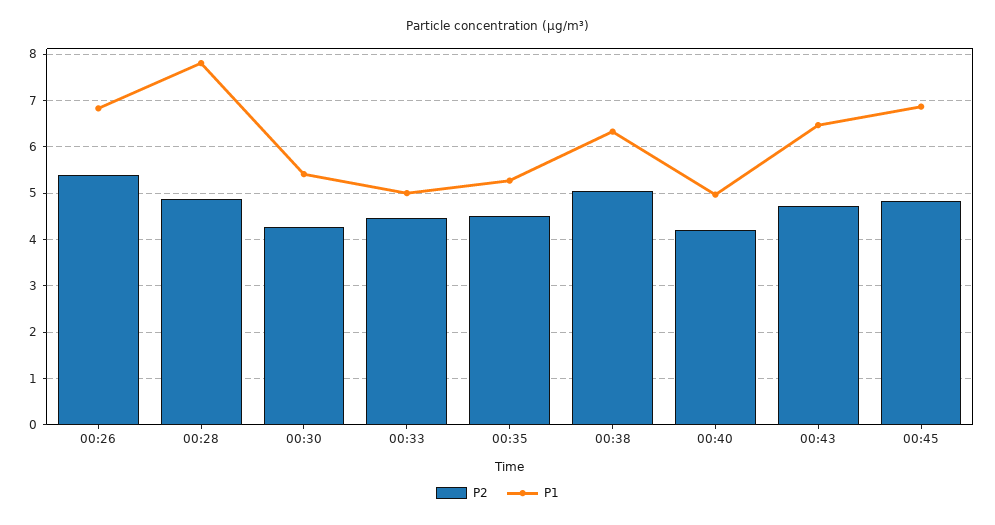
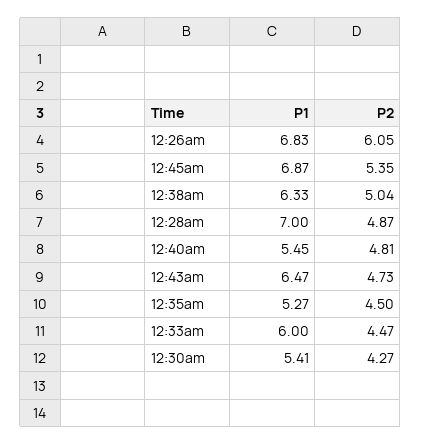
P2, 00:26: 5.4 -> 6.05
P1, 00:28: 7.8 -> 7
P1, 00:33: 5 -> 6
P2, 00:40: 4.2 -> 4.81
P1, 00:40: 5 -> 5.45
P2, 00:45: 4.8 -> 5.35

